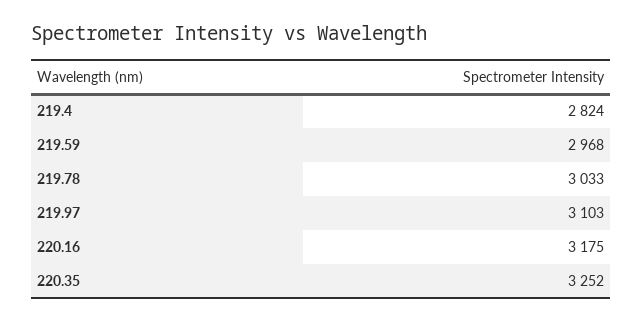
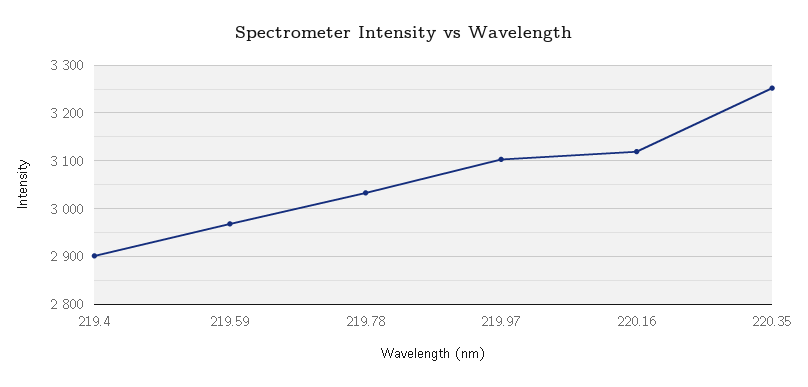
219.4: 2824 -> 2900
220.16: 3175 -> 3120

